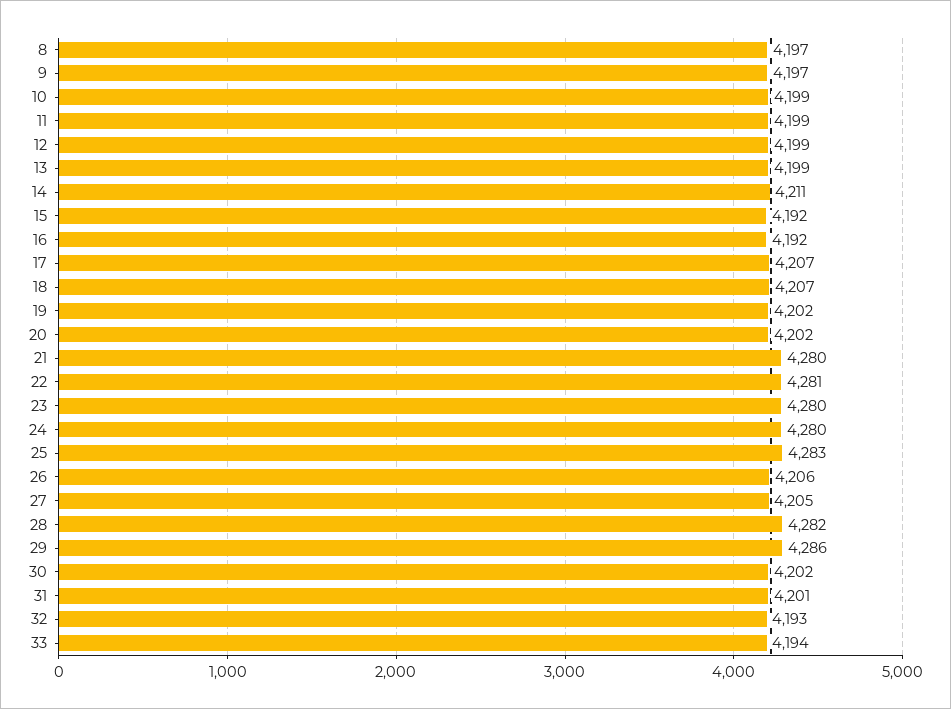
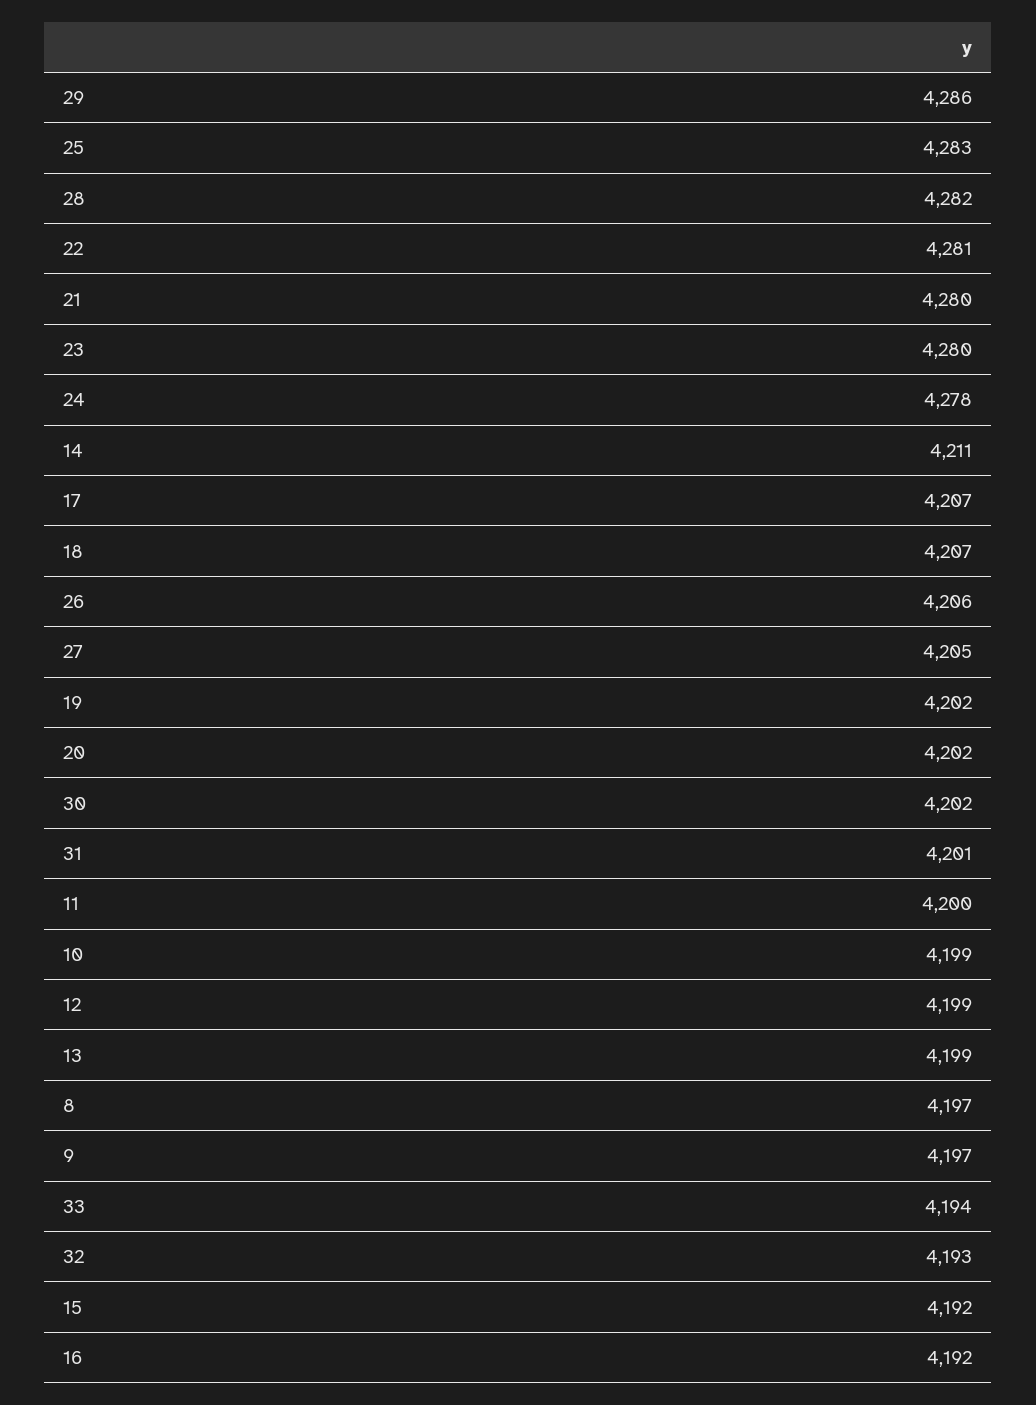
11: 4199 -> 4200
24: 4280 -> 4278

